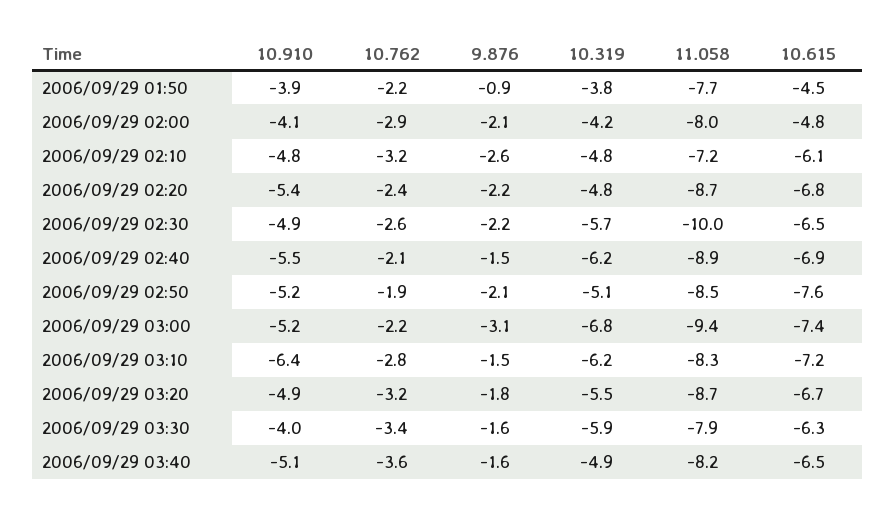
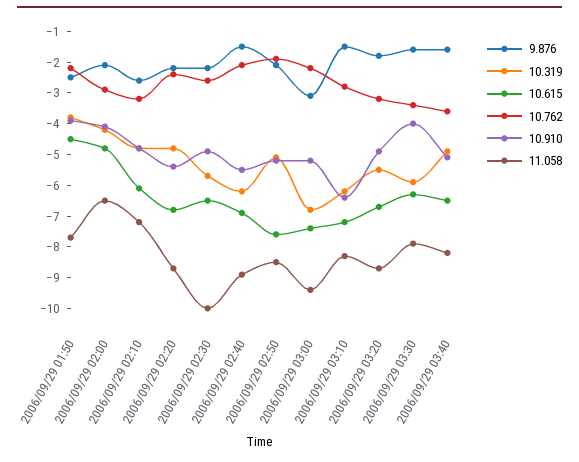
9.876, 2006/09/29 01:50: -0.9 -> -2.5
11.058, 2006/09/29 02:00: -8 -> -6.5

